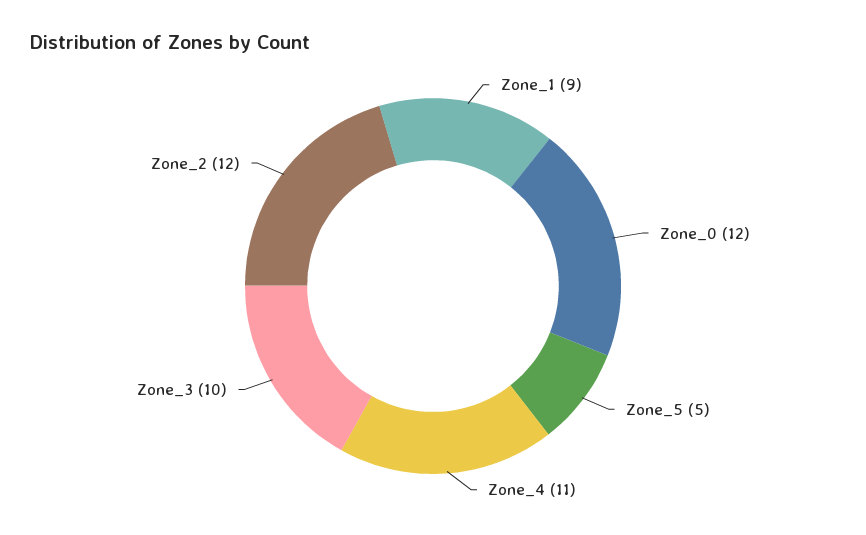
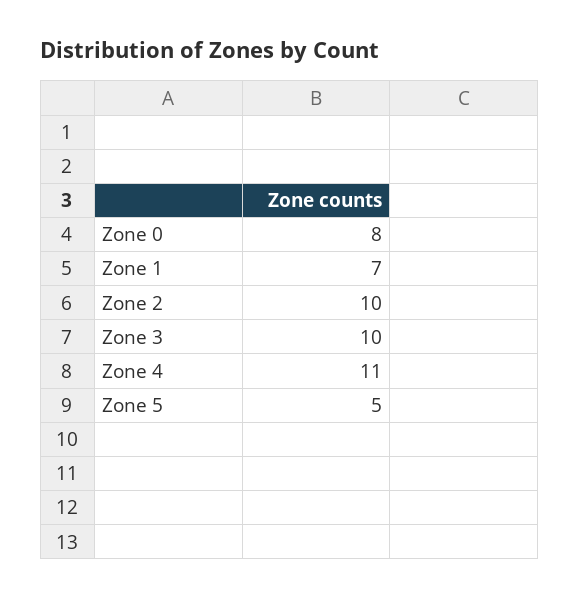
Zone_1: 9 -> 7
Zone_0: 12 -> 8
Zone_2: 12 -> 10

